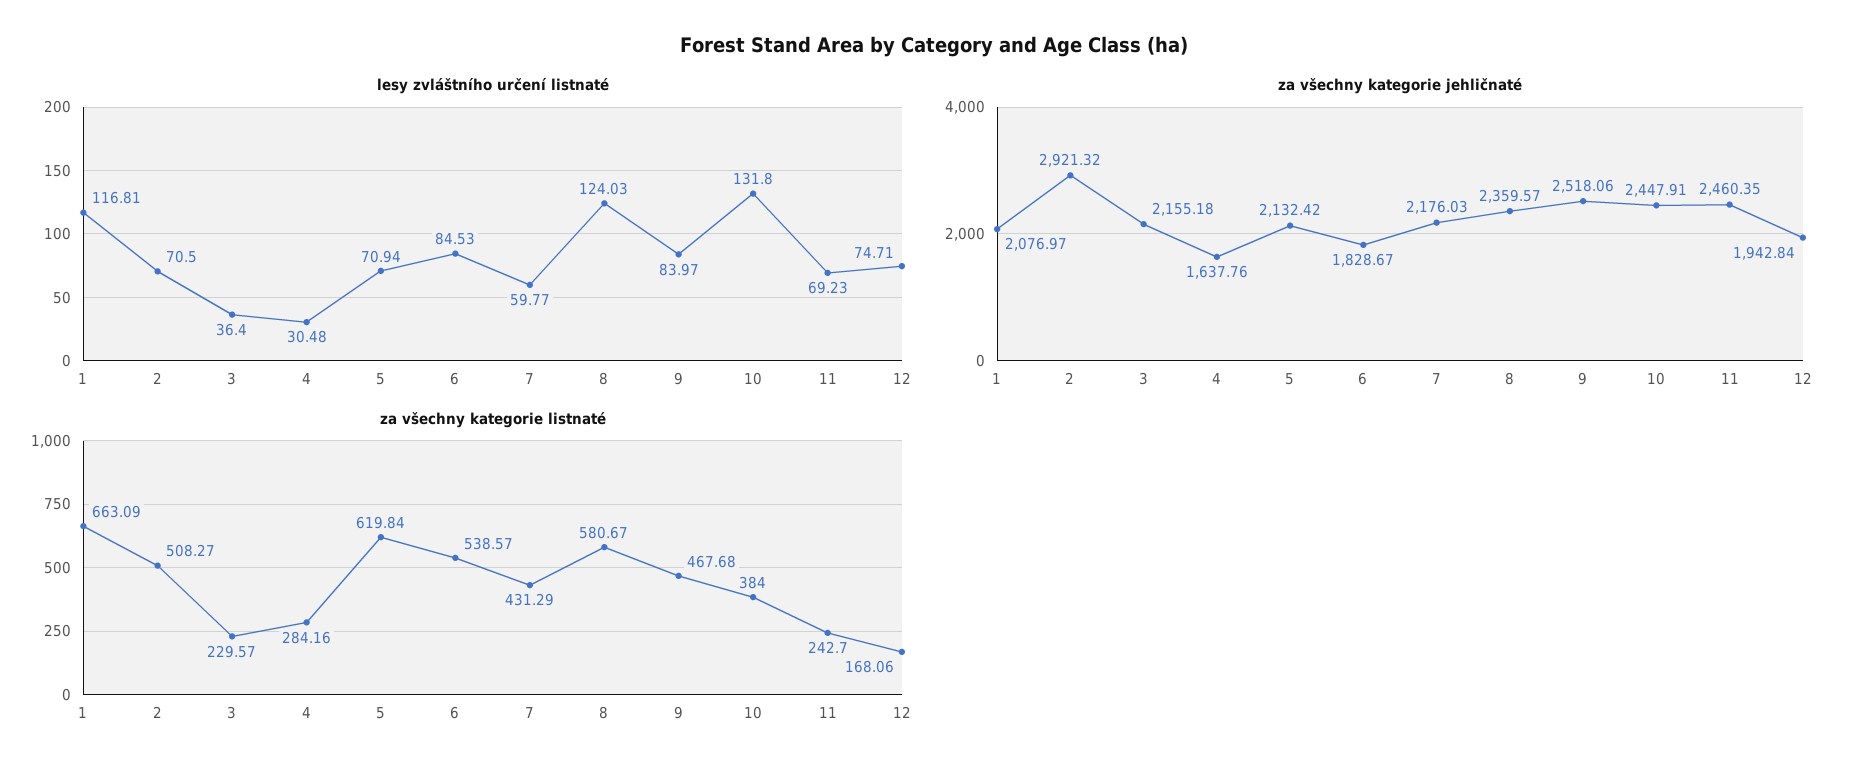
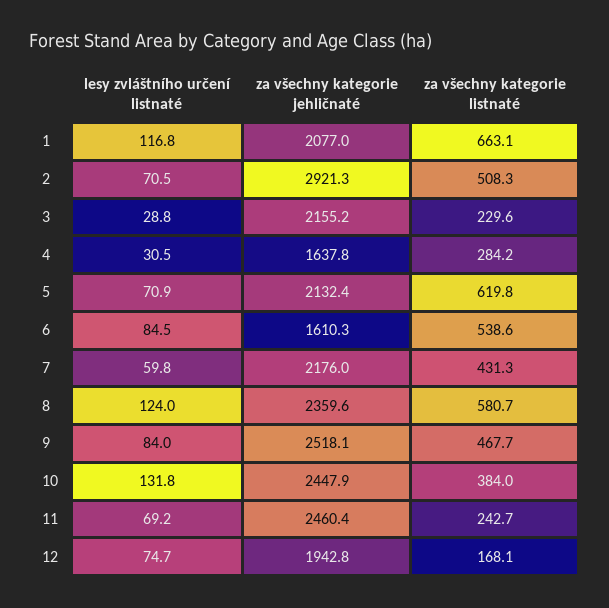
lesy zvláštního určení listnaté, 3: 36.4 -> 28.8
za všechny kategorie jehličnaté, 6: 1828.67 -> 1610.3

